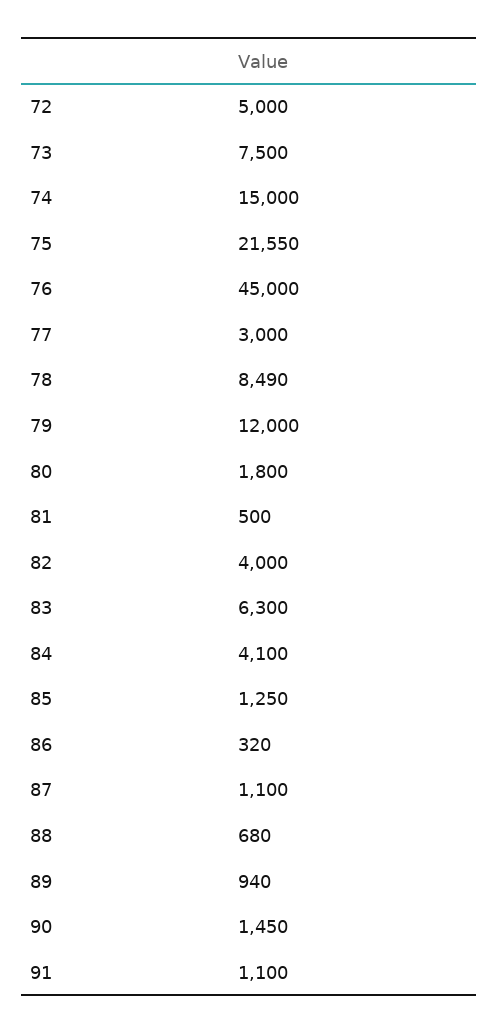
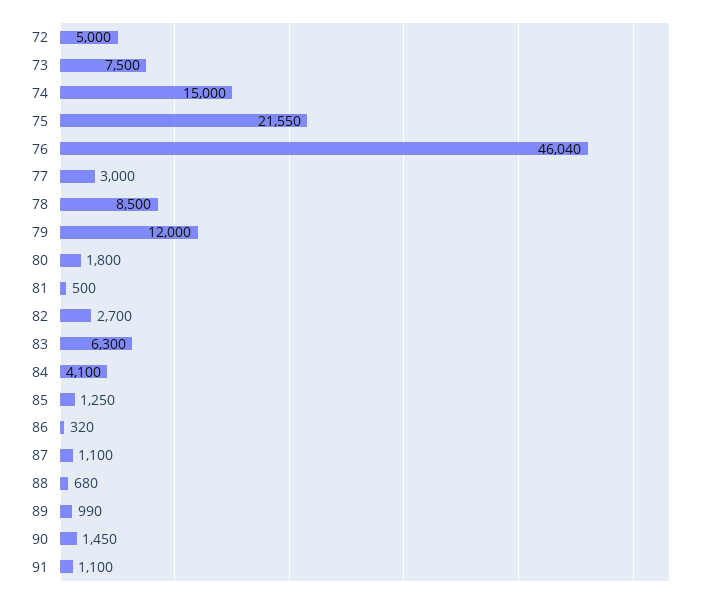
76: 45000 -> 46040
78: 8490 -> 8500
82: 4000 -> 2700
89: 940 -> 990

